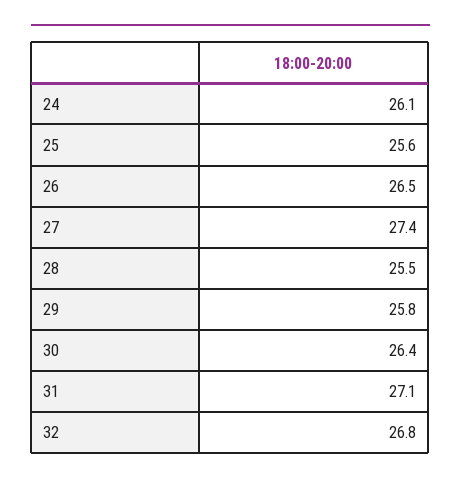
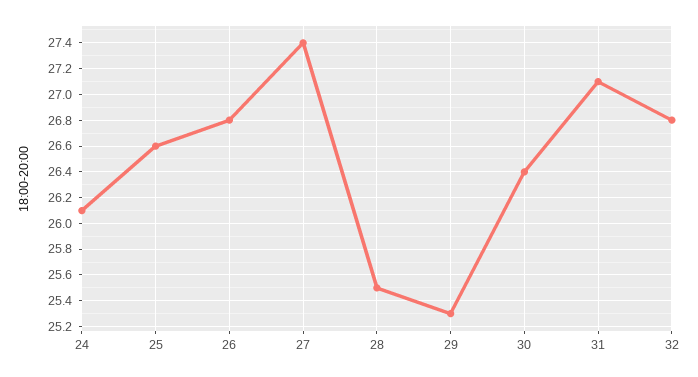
25: 25.6 -> 26.6
26: 26.5 -> 26.8
29: 25.8 -> 25.3

